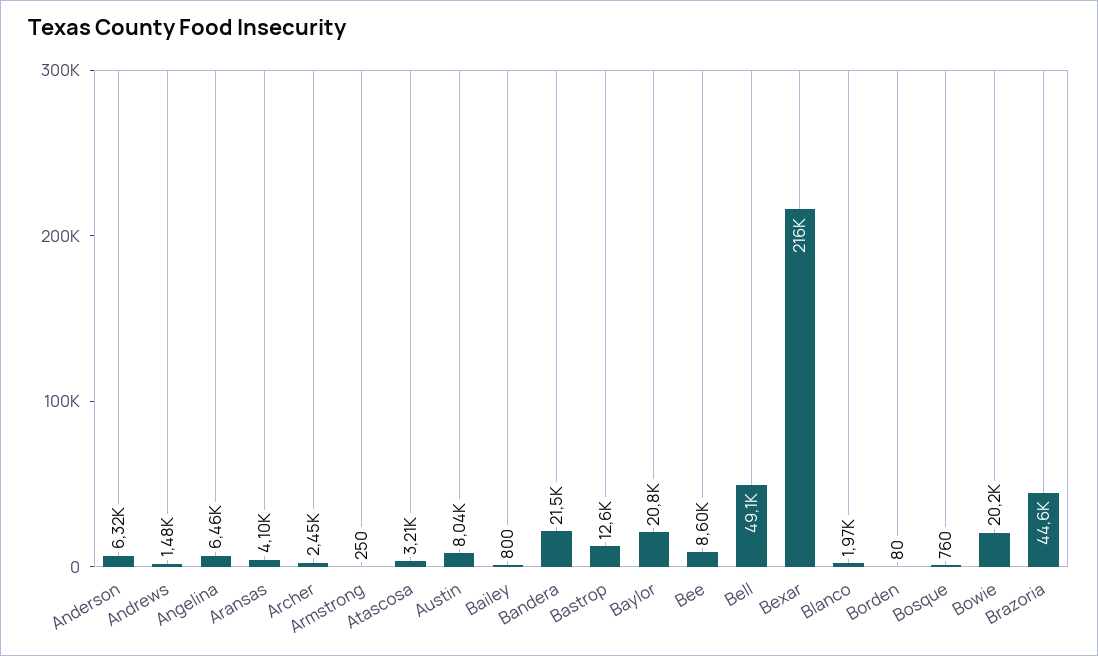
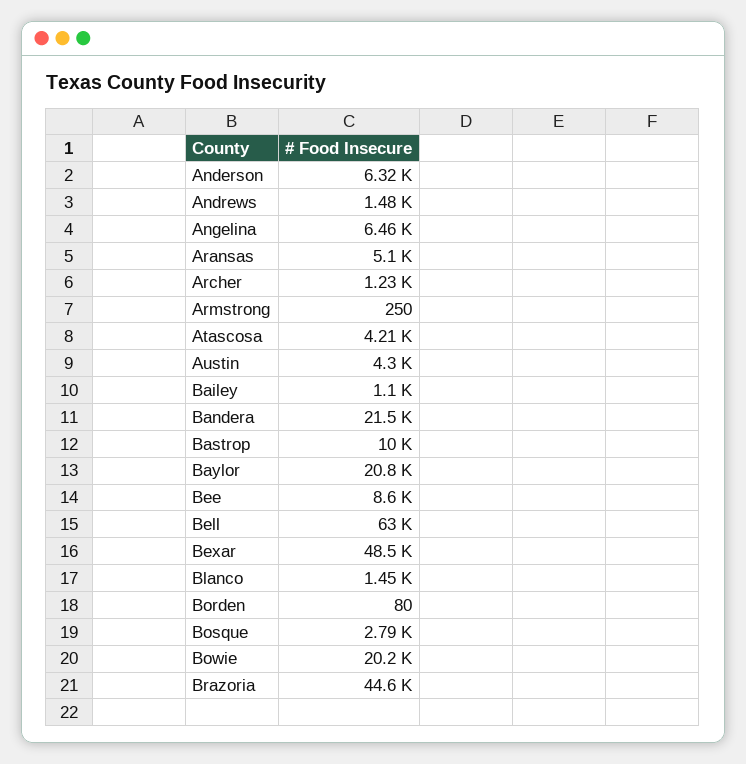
Aransas: 4100 -> 5100
Archer: 2450 -> 1230
Atascosa: 3210 -> 4210
Austin: 8040 -> 4300
Bailey: 800 -> 1100
Bastrop: 12600 -> 10000
Bell: 49100 -> 63000
Bexar: 216000 -> 48500
Blanco: 1970 -> 1450
Bosque: 760 -> 2790

